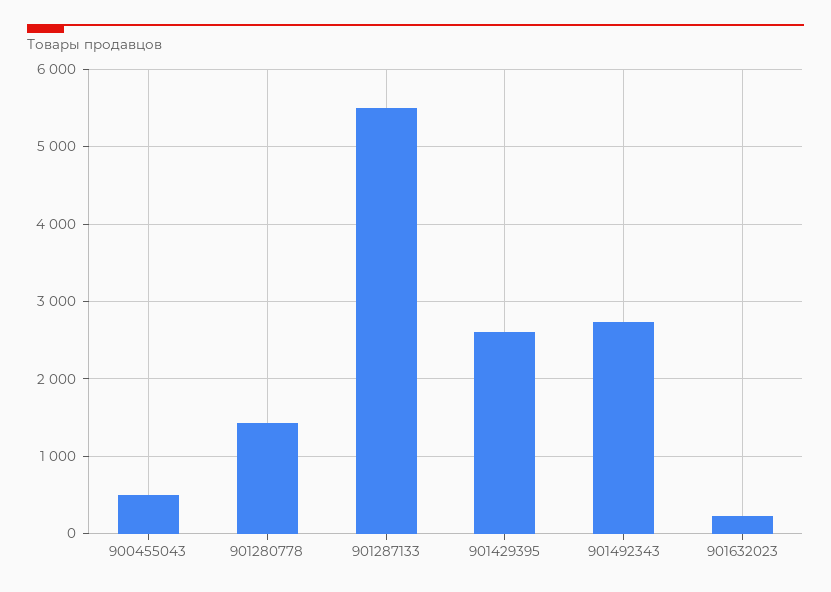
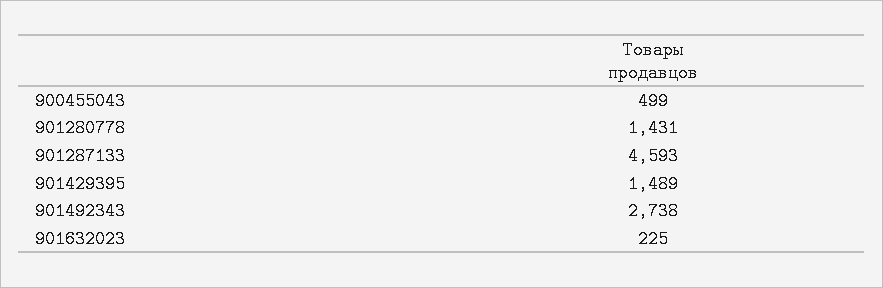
901287133: 5500 -> 4593
901429395: 2600 -> 1489

